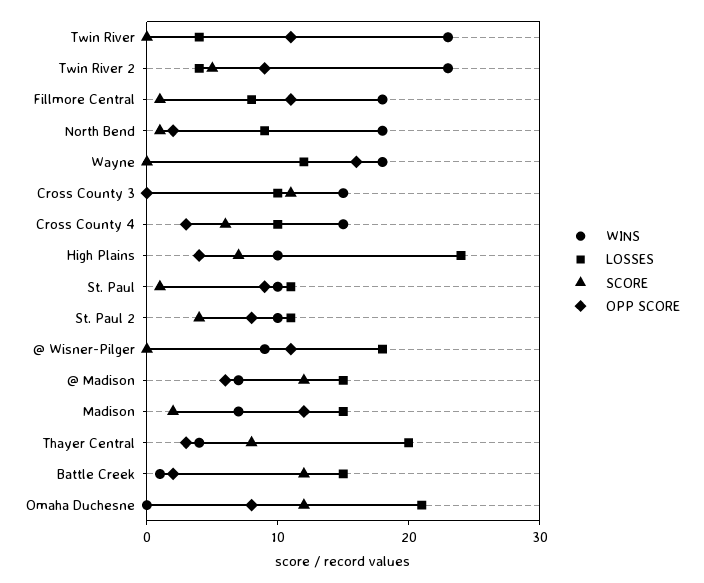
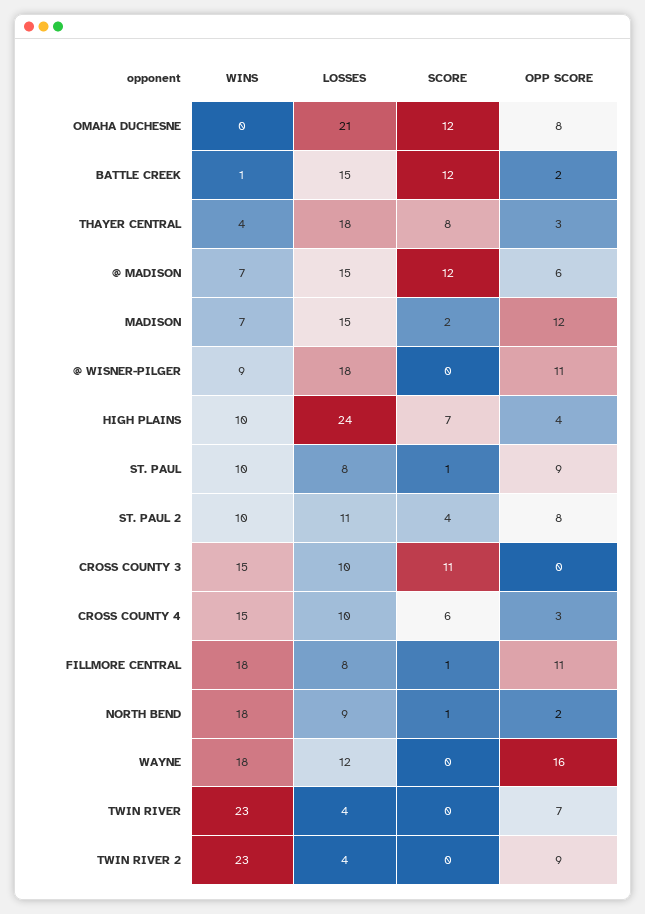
OPP SCORE, Twin River: 11 -> 7
SCORE, Twin River 2: 5 -> 0
LOSSES, St. Paul: 11 -> 8
LOSSES, Thayer Central: 20 -> 18

